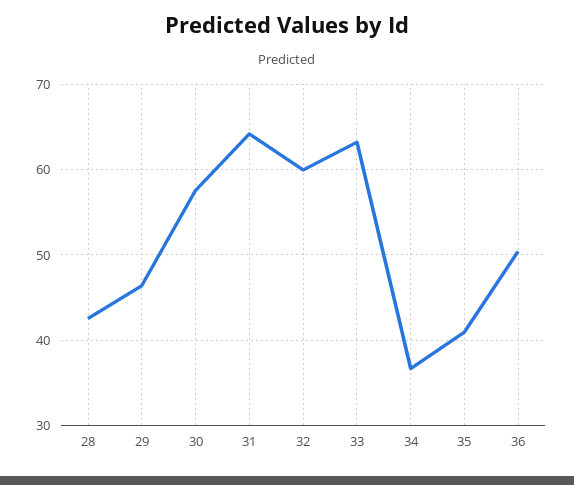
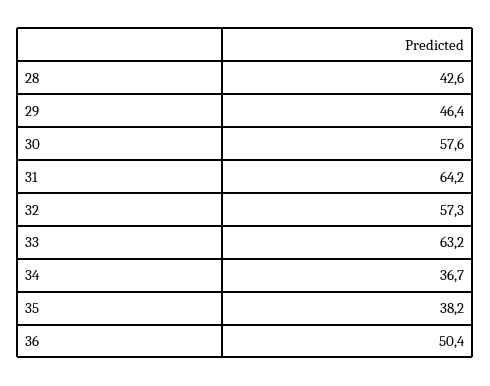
32: 60 -> 57.3
35: 41 -> 38.2

